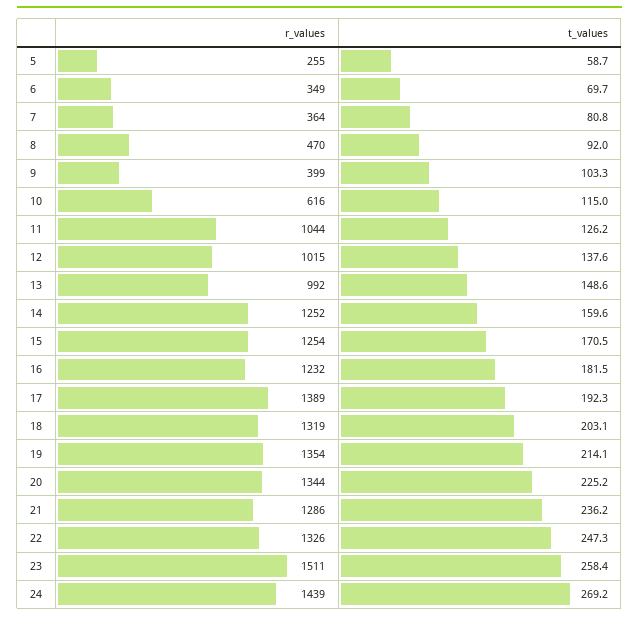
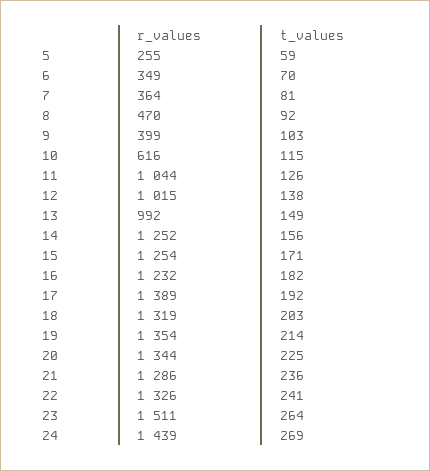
t_values, 14: 159.6 -> 156
t_values, 22: 247.3 -> 241
t_values, 23: 258.4 -> 264

